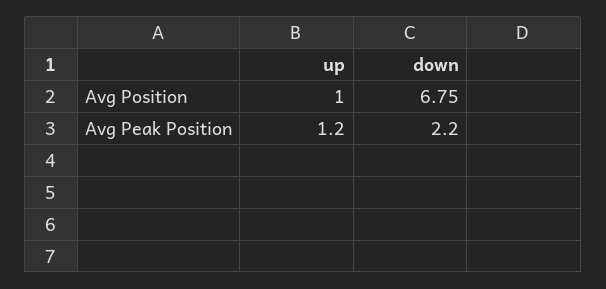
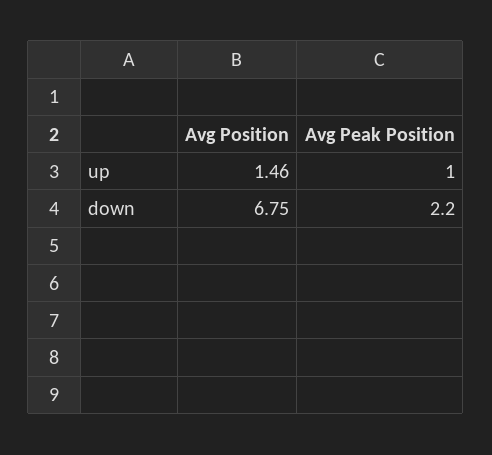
up, Avg Position: 1 -> 1.46
up, Avg Peak Position: 1.2 -> 1

